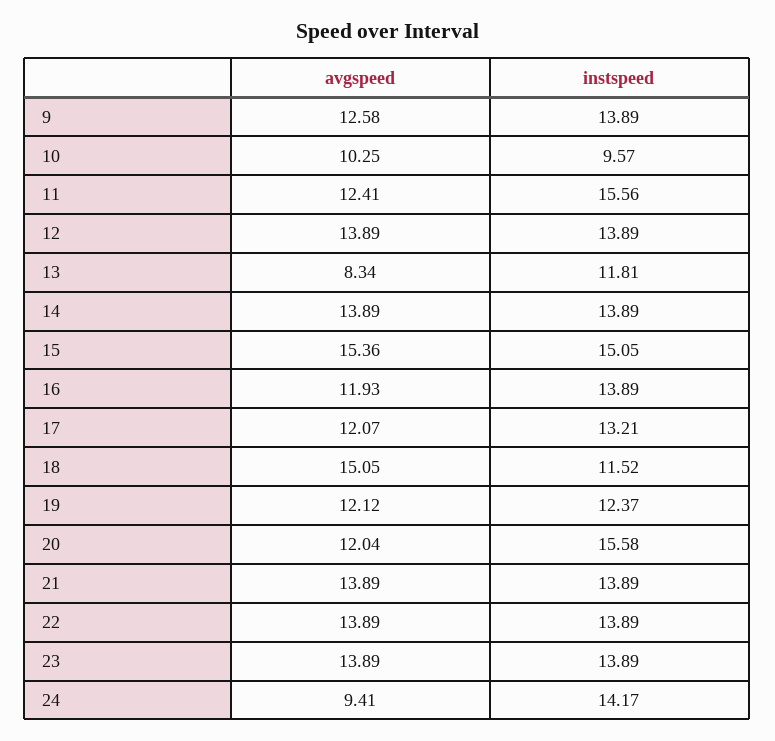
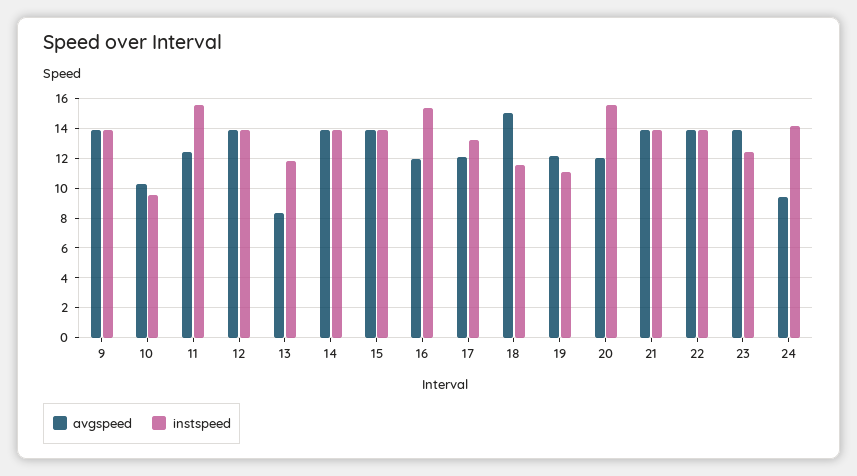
avgspeed, 9: 12.58 -> 14
avgspeed, 15: 15.36 -> 14
instspeed, 15: 15.05 -> 14
instspeed, 16: 13.89 -> 15.5
instspeed, 19: 12.37 -> 11
instspeed, 23: 13.89 -> 12.5

